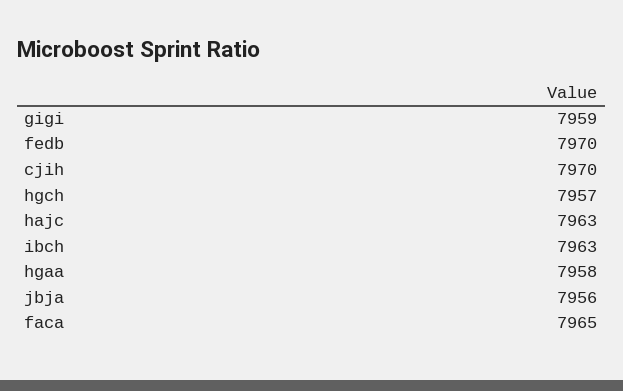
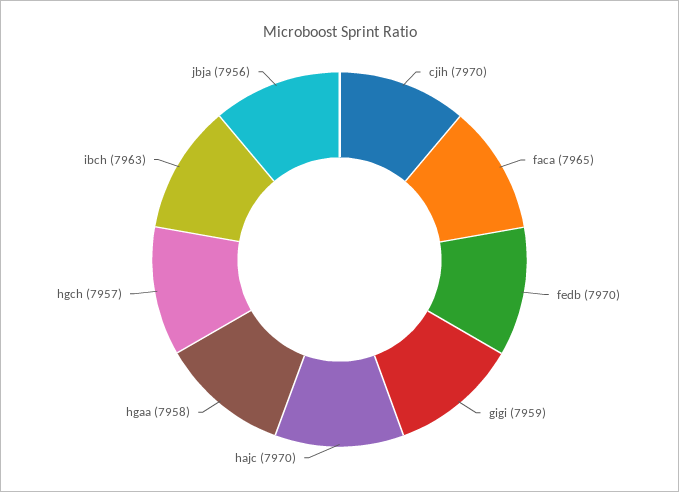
hajc: 7963 -> 7970

